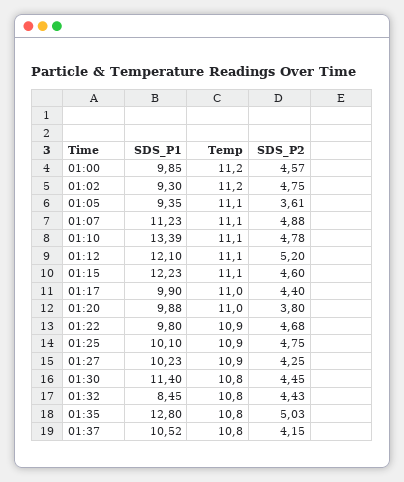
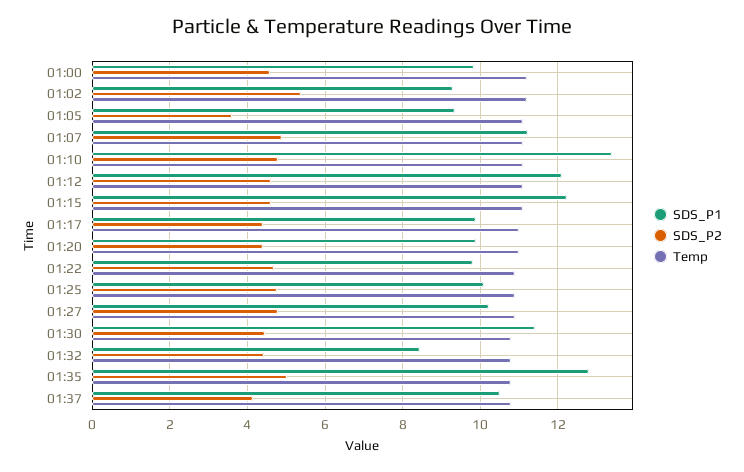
SDS_P2, 01:02: 4.75 -> 5.4
SDS_P2, 01:12: 5.2 -> 4.6
SDS_P2, 01:20: 3.8 -> 4.4
SDS_P2, 01:27: 4.25 -> 4.8

